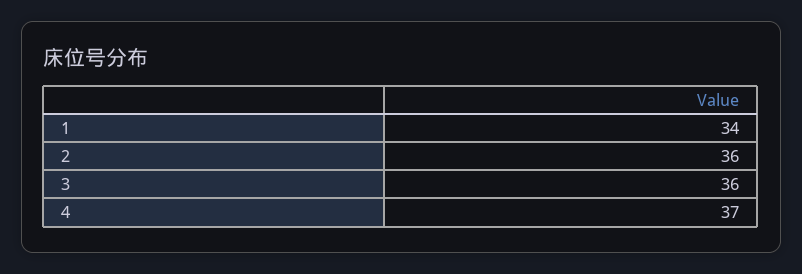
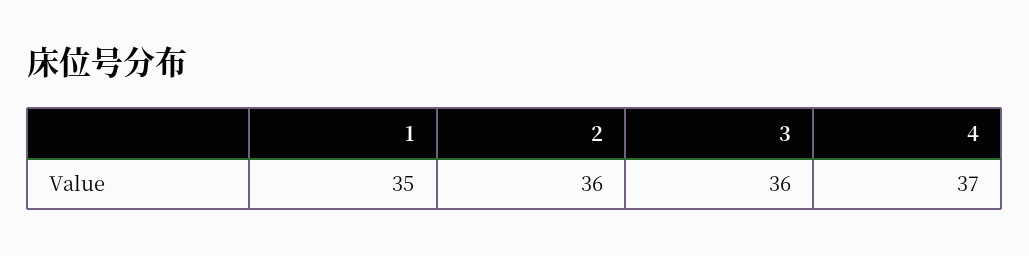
1: 34 -> 35

